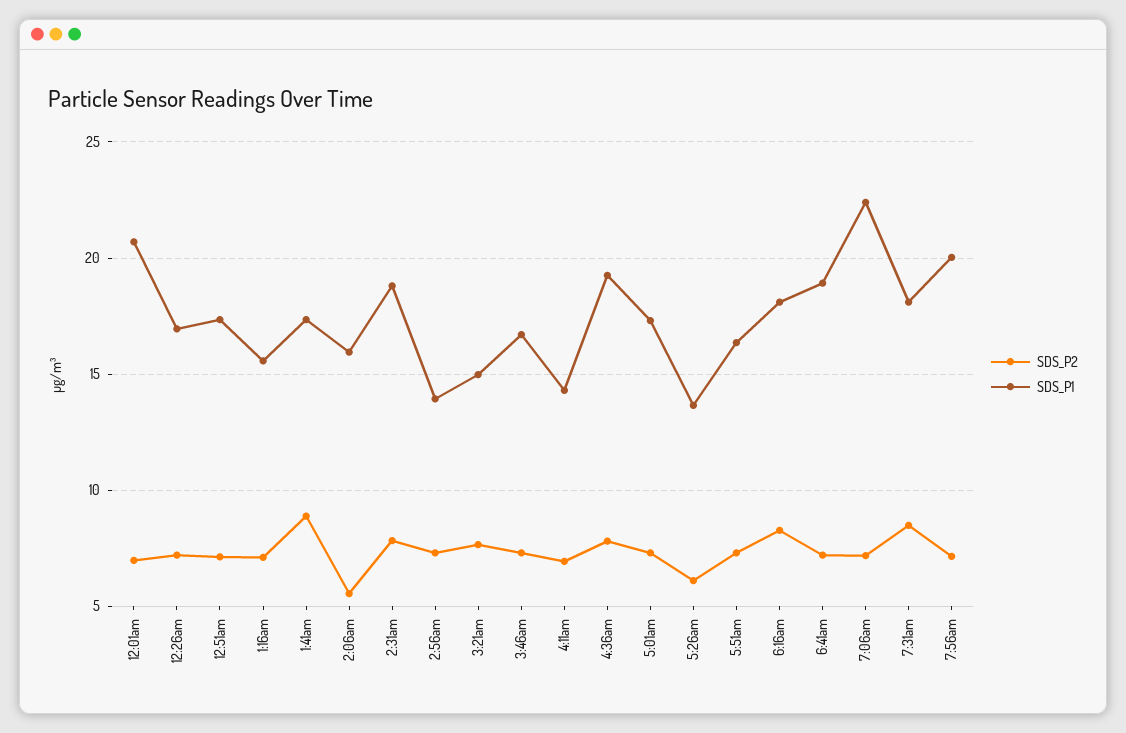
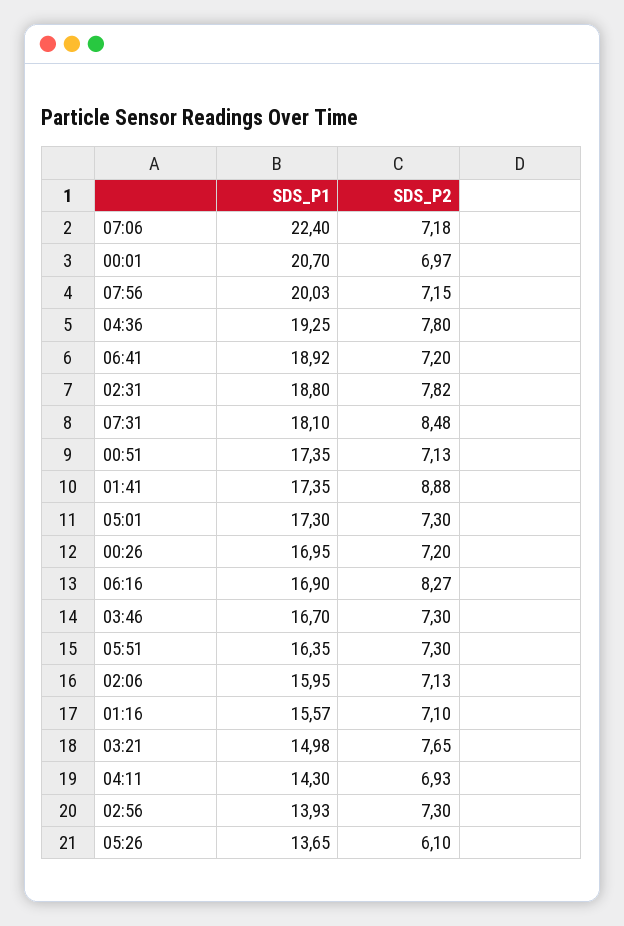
SDS_P2, 2:06am: 5.5 -> 7.13
SDS_P1, 6:16am: 18 -> 16.9

